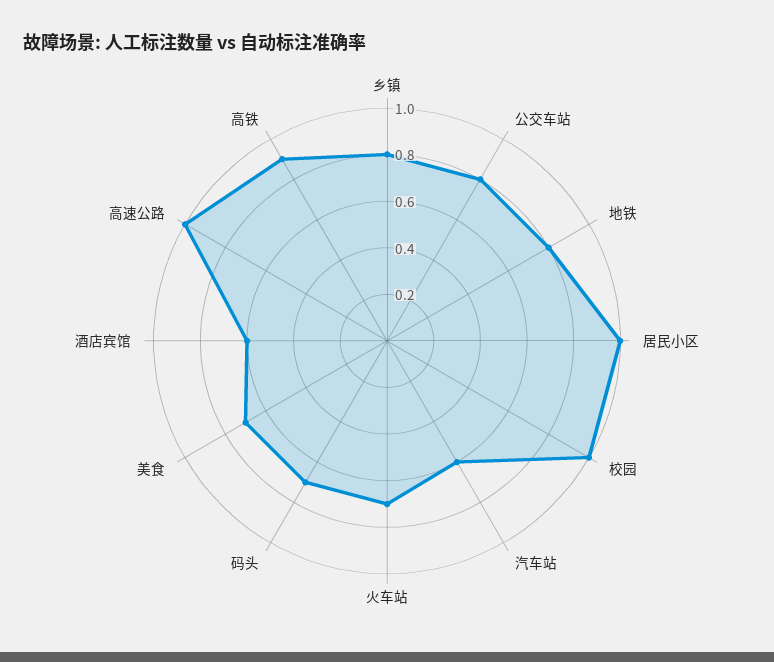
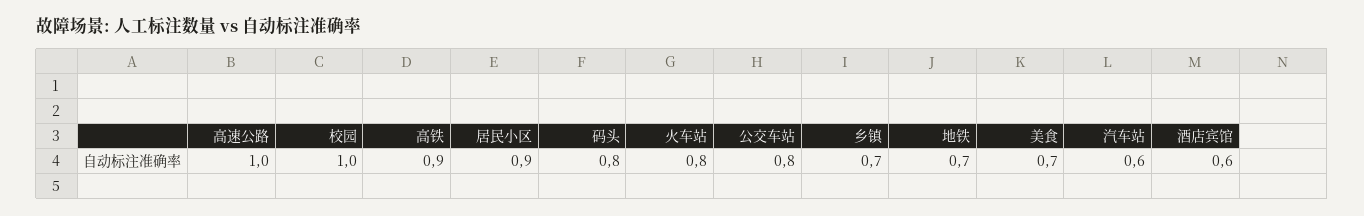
乡镇: 0.8 -> 0.7
地铁: 0.8 -> 0.7
居民小区: 1 -> 0.9
火车站: 0.7 -> 0.8
码头: 0.7 -> 0.8

